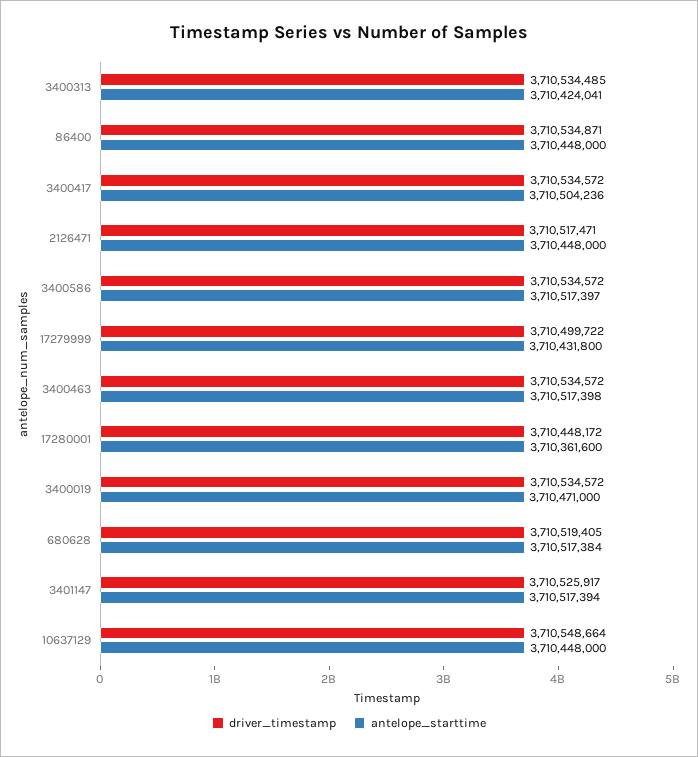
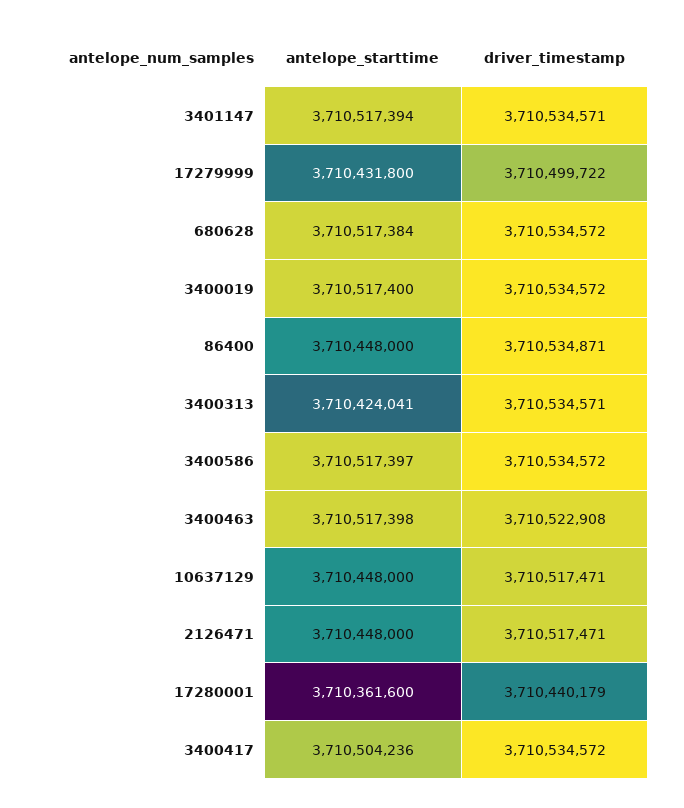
driver_timestamp, 3400313: 3710534485 -> 3710534571
driver_timestamp, 3400463: 3710534572 -> 3710522908
driver_timestamp, 17280001: 3710448172 -> 3710440179
antelope_starttime, 3400019: 3710471000 -> 3710517400
driver_timestamp, 680628: 3710519405 -> 3710534572
driver_timestamp, 3401147: 3710525917 -> 3710534571
driver_timestamp, 10637129: 3710548664 -> 3710517471

